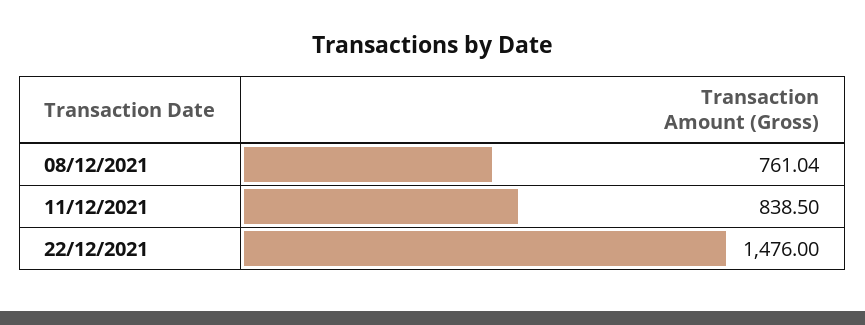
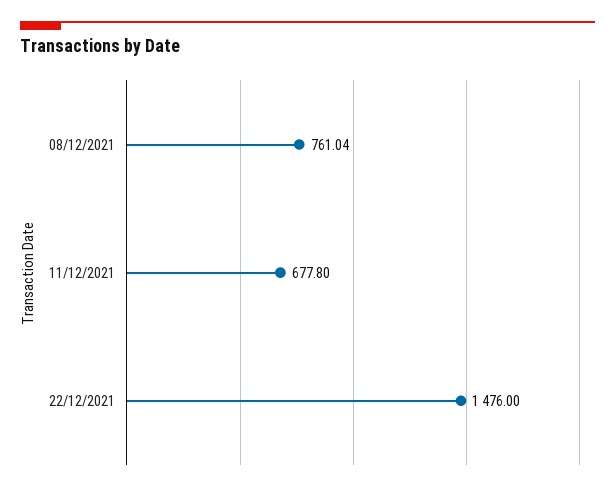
11/12/2021: 838.5 -> 677.8

